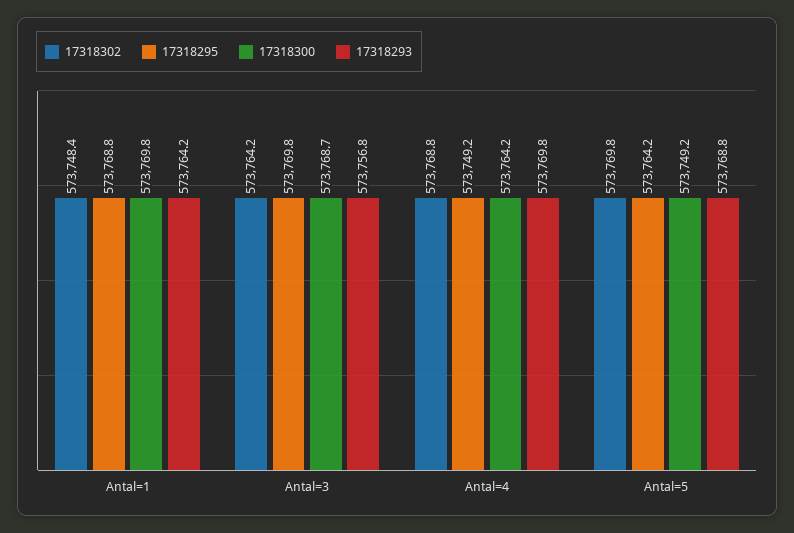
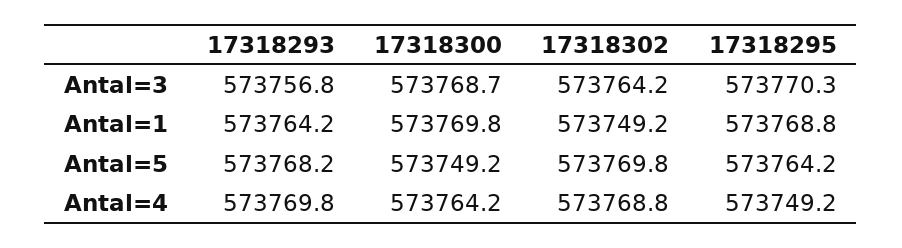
17318302, Antal=1: 573748.4 -> 573749.2
17318295, Antal=3: 573769.8 -> 573770.3
17318293, Antal=5: 573768.8 -> 573768.2

